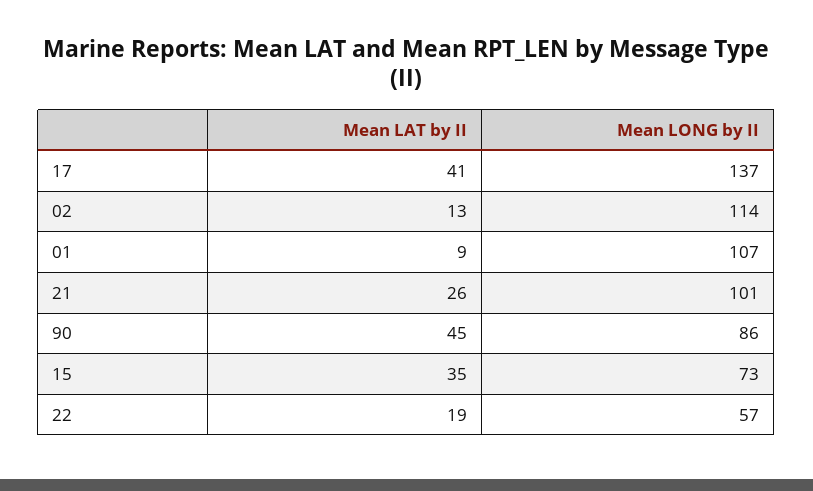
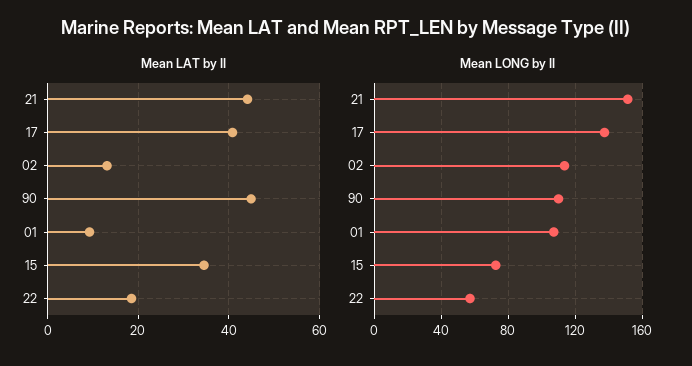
Mean LAT by II, 21: 26 -> 44
Mean LONG by II, 21: 101 -> 150
Mean LONG by II, 90: 86 -> 110

